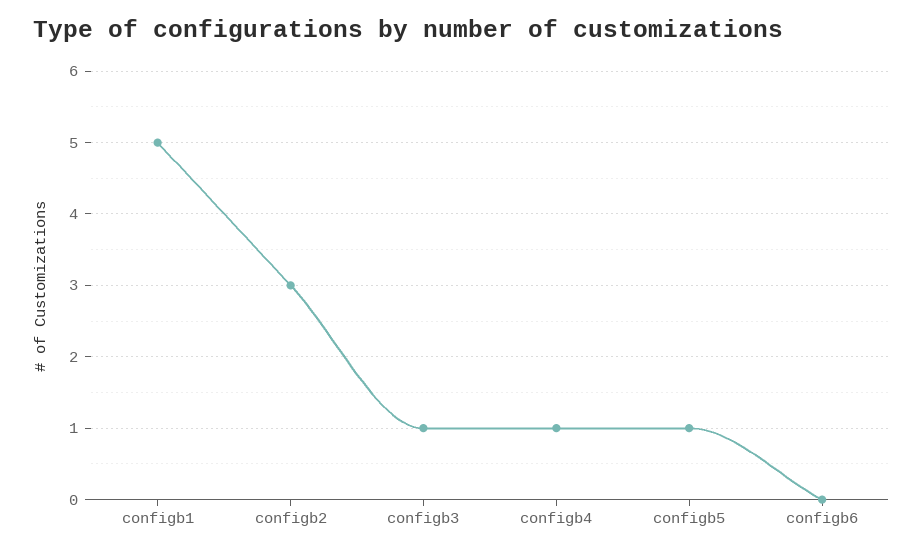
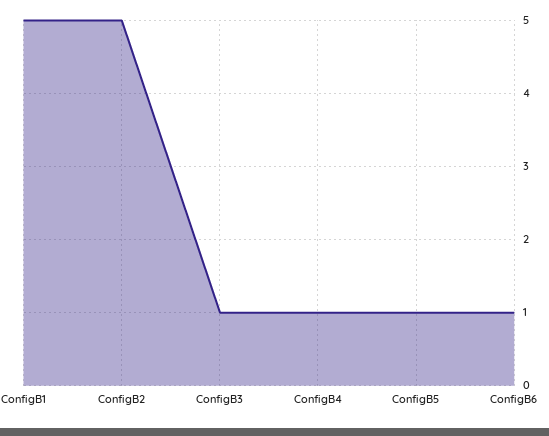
configb2: 3 -> 5
configb6: 0 -> 1

